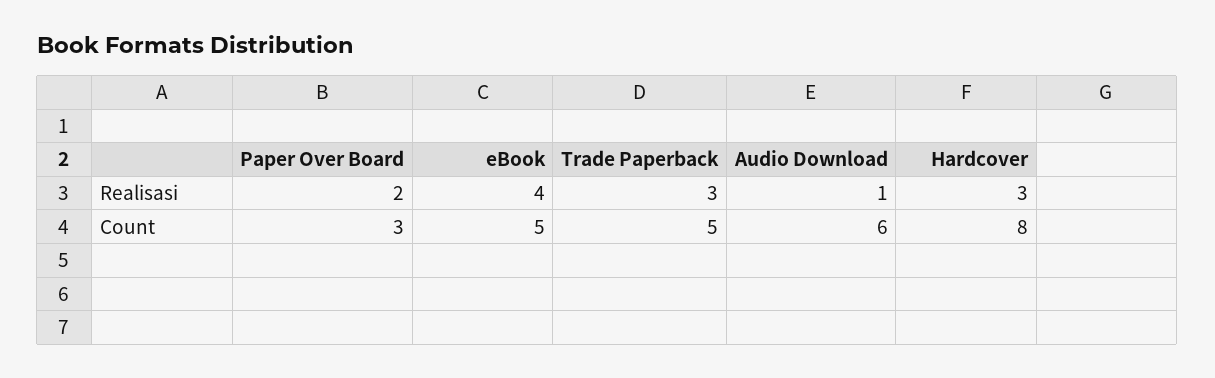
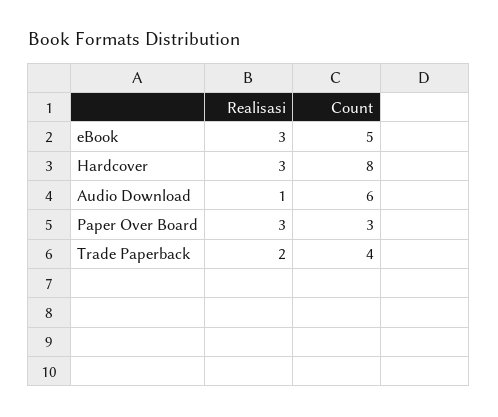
Paper Over Board, Realisasi: 2 -> 3
eBook, Realisasi: 4 -> 3
Trade Paperback, Realisasi: 3 -> 2
Trade Paperback, Count: 5 -> 4

